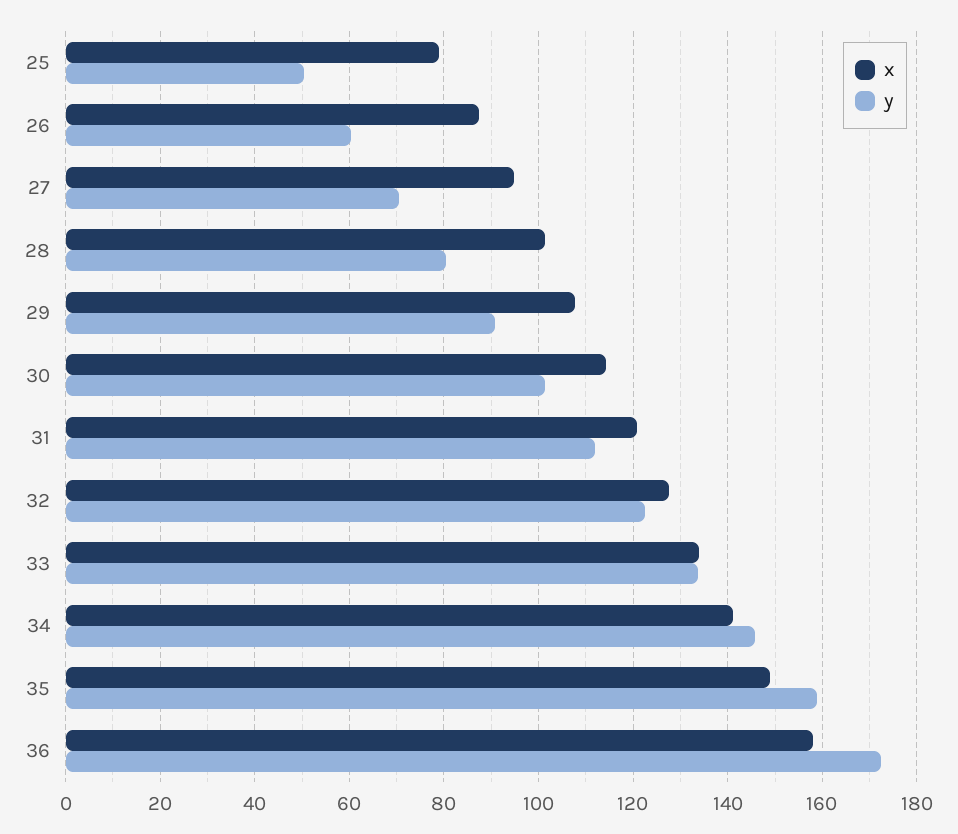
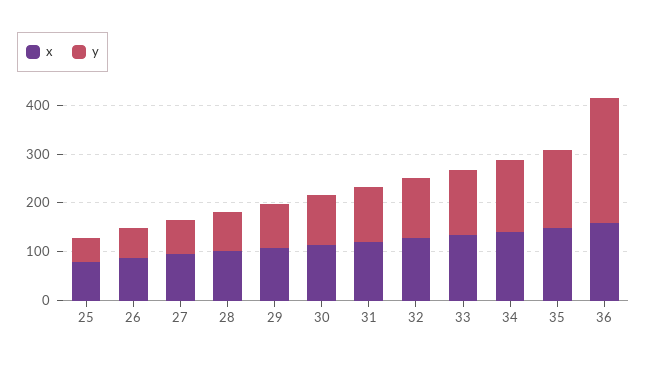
y, 36: 172 -> 260

